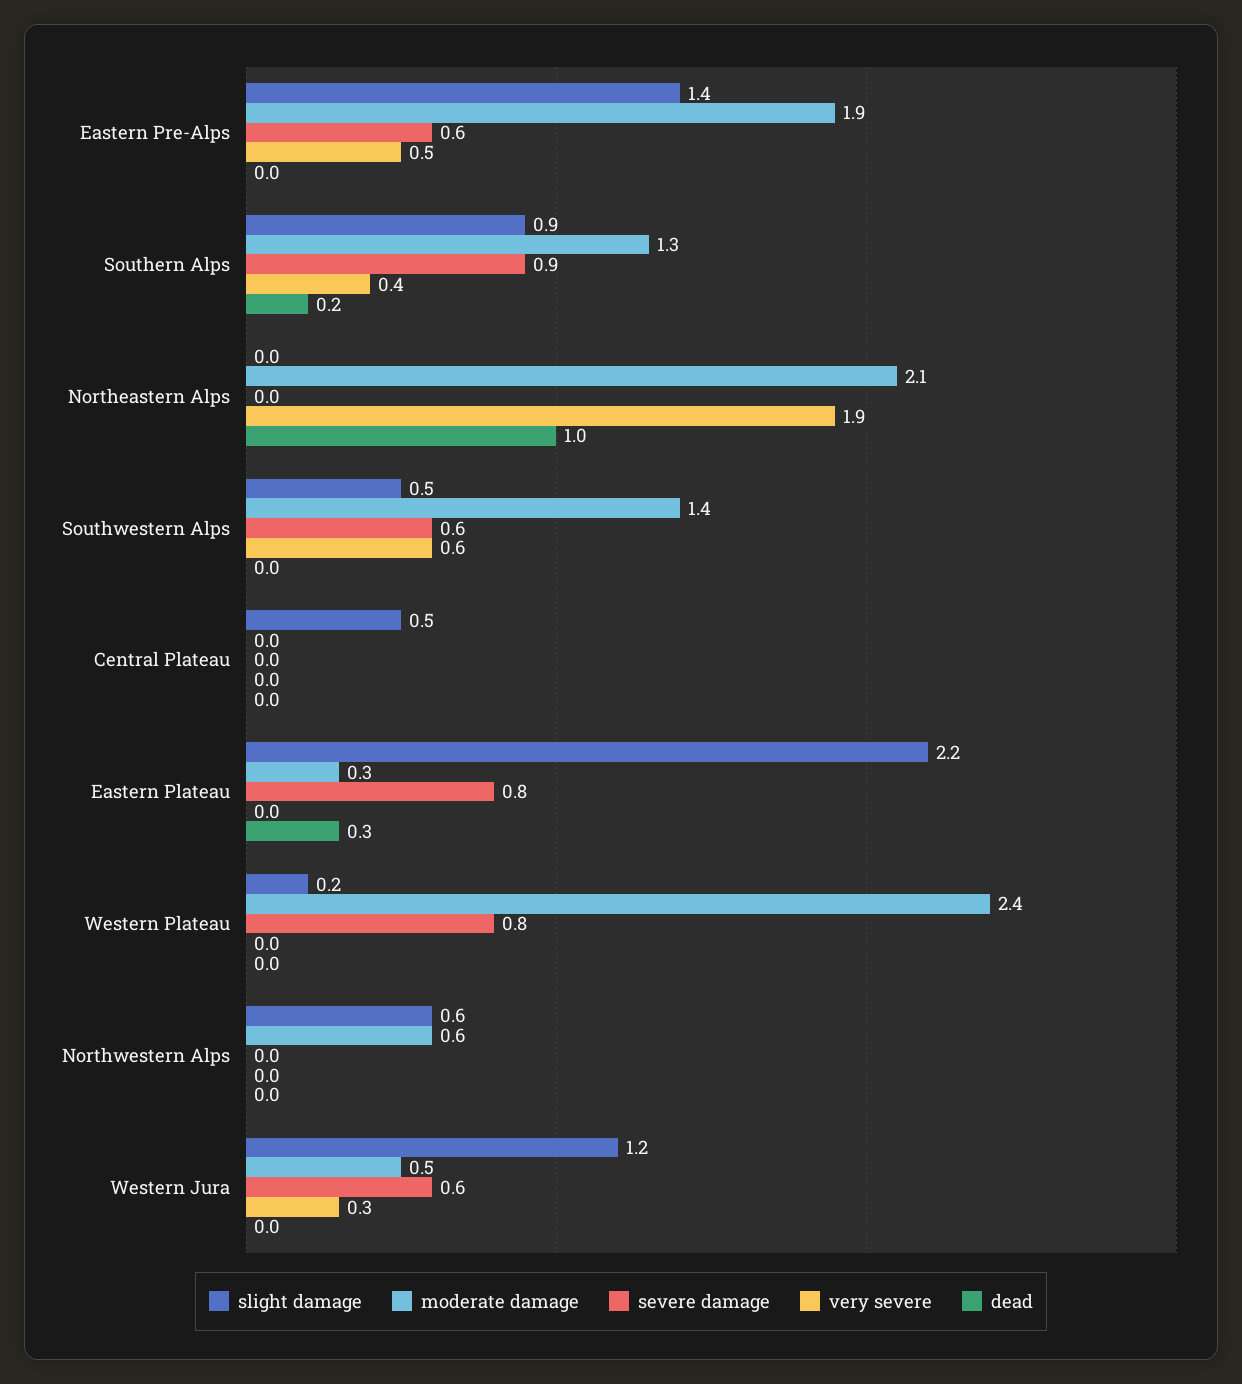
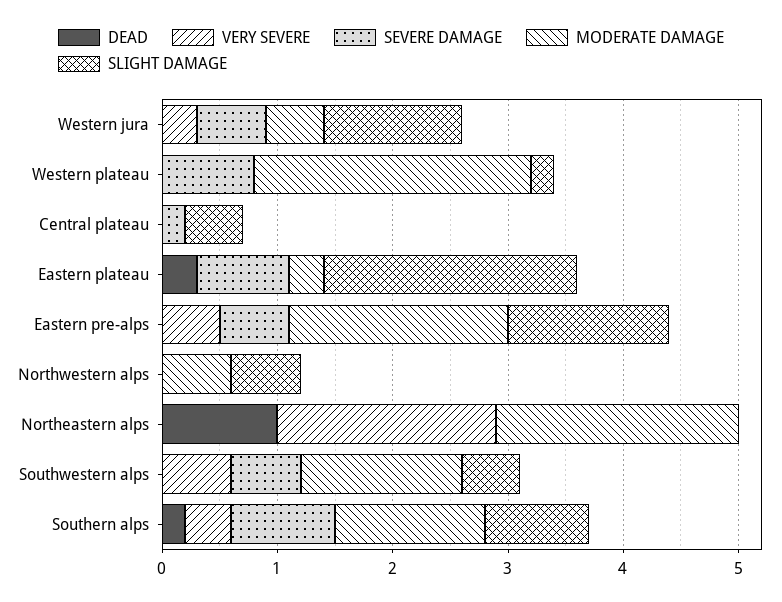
severe damage, Central Plateau: 0 -> 0.2

